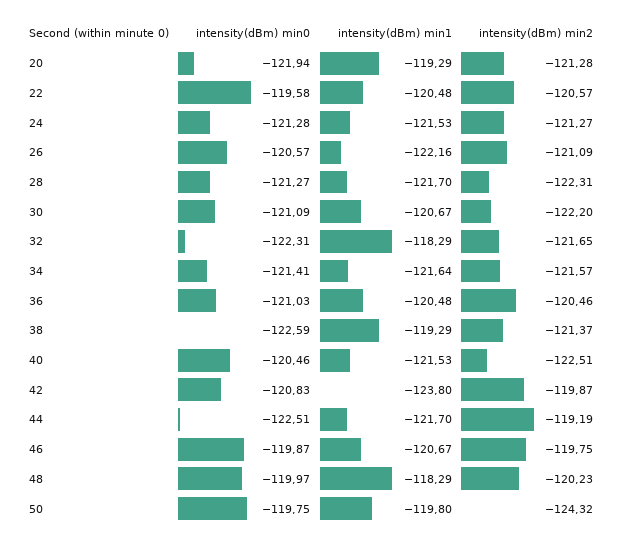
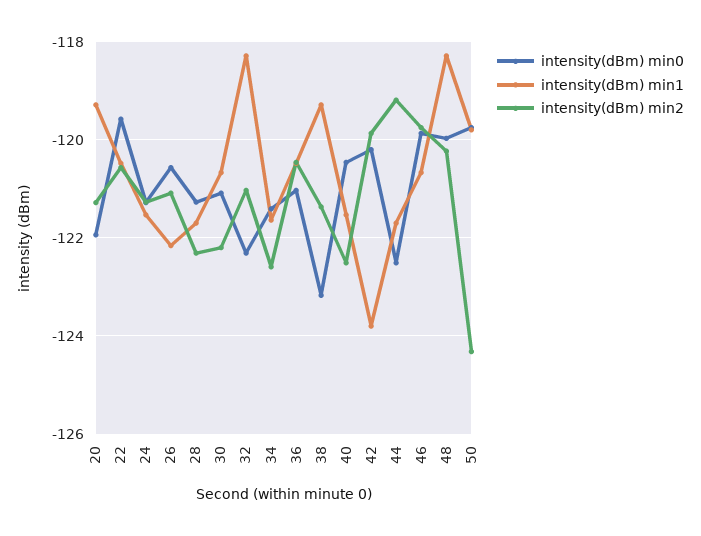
intensity(dBm) min2, 32: -121.65 -> -121
intensity(dBm) min2, 34: -121.57 -> -122.6
intensity(dBm) min0, 38: -122.59 -> -123.2
intensity(dBm) min0, 42: -120.83 -> -120.2

